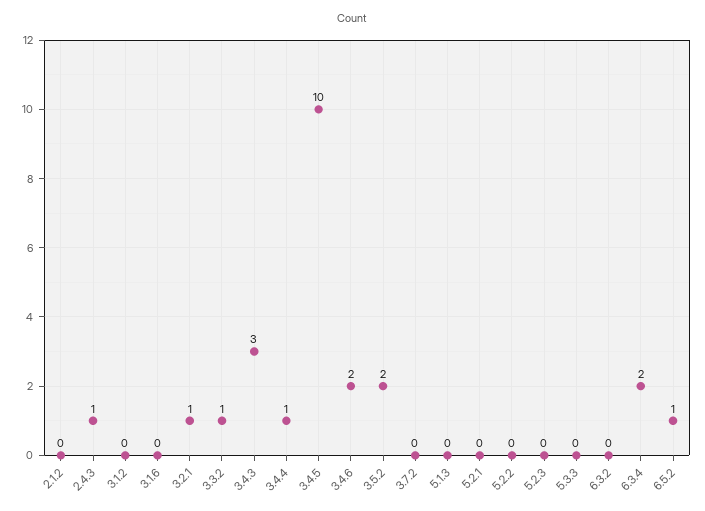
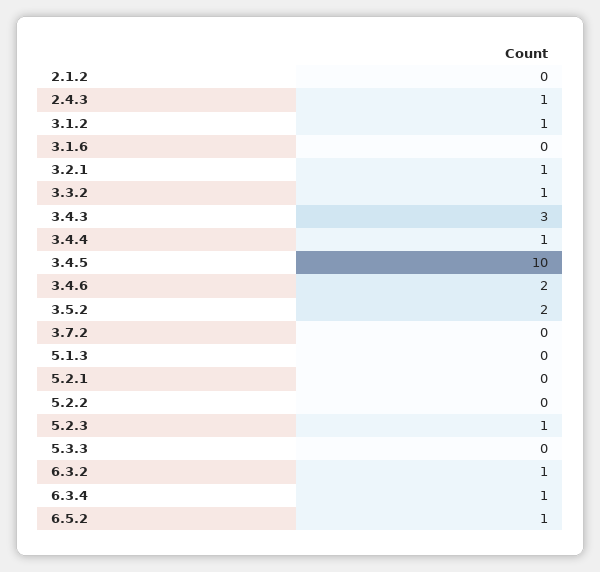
3.1.2: 0 -> 1
5.2.3: 0 -> 1
6.3.2: 0 -> 1
6.3.4: 2 -> 1

